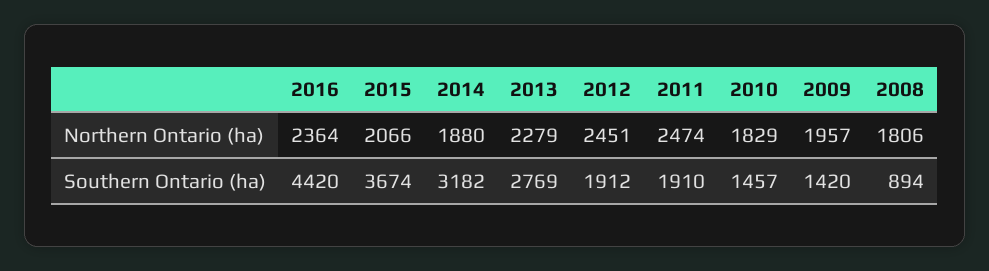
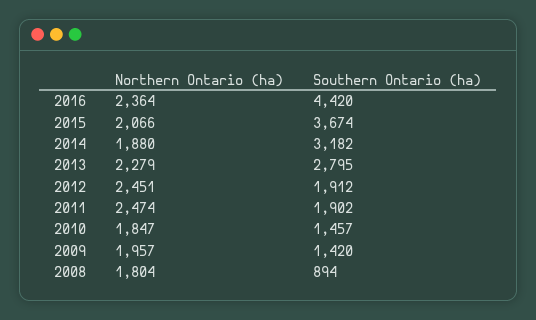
2010, Northern Ontario (ha): 1829 -> 1847
2008, Northern Ontario (ha): 1806 -> 1804
2013, Southern Ontario (ha): 2769 -> 2795
2011, Southern Ontario (ha): 1910 -> 1902

